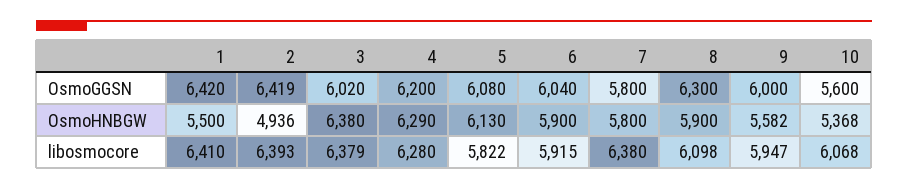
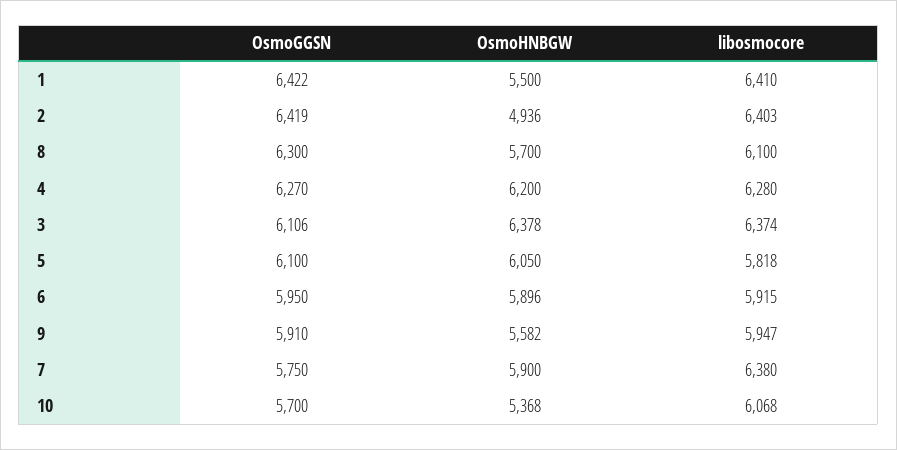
1, OsmoGGSN: 6420 -> 6422
3, OsmoGGSN: 6020 -> 6106
4, OsmoGGSN: 6200 -> 6270
5, OsmoGGSN: 6080 -> 6100
6, OsmoGGSN: 6040 -> 5950
7, OsmoGGSN: 5800 -> 5750
9, OsmoGGSN: 6000 -> 5910
10, OsmoGGSN: 5600 -> 5700
3, OsmoHNBGW: 6380 -> 6378
4, OsmoHNBGW: 6290 -> 6200
5, OsmoHNBGW: 6130 -> 6050
6, OsmoHNBGW: 5900 -> 5896
7, OsmoHNBGW: 5800 -> 5900
8, OsmoHNBGW: 5900 -> 5700
2, libosmocore: 6393 -> 6403
3, libosmocore: 6379 -> 6374
5, libosmocore: 5822 -> 5818
8, libosmocore: 6098 -> 6100

